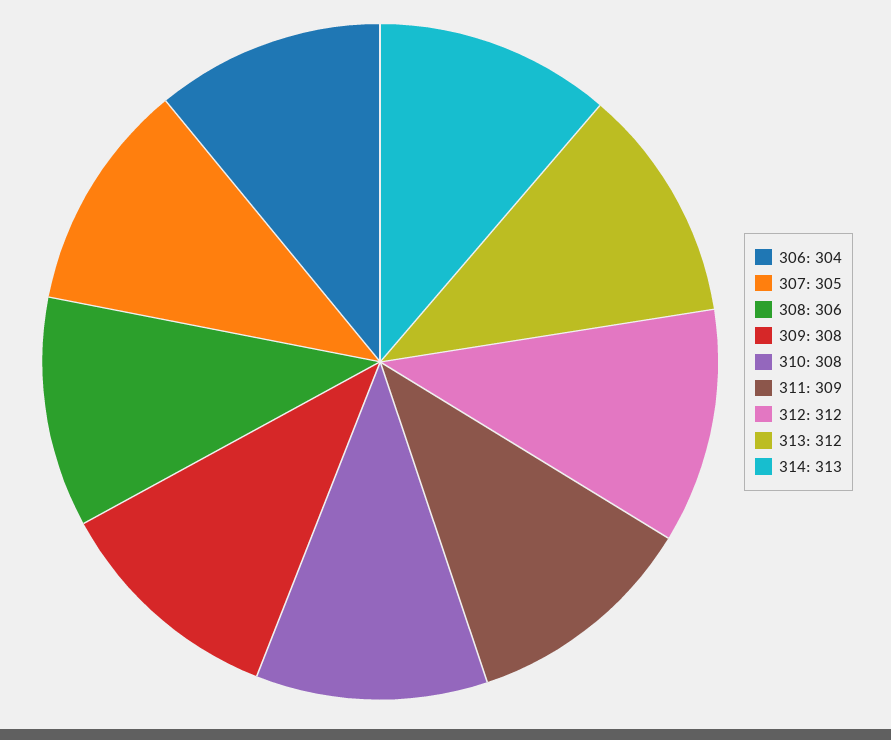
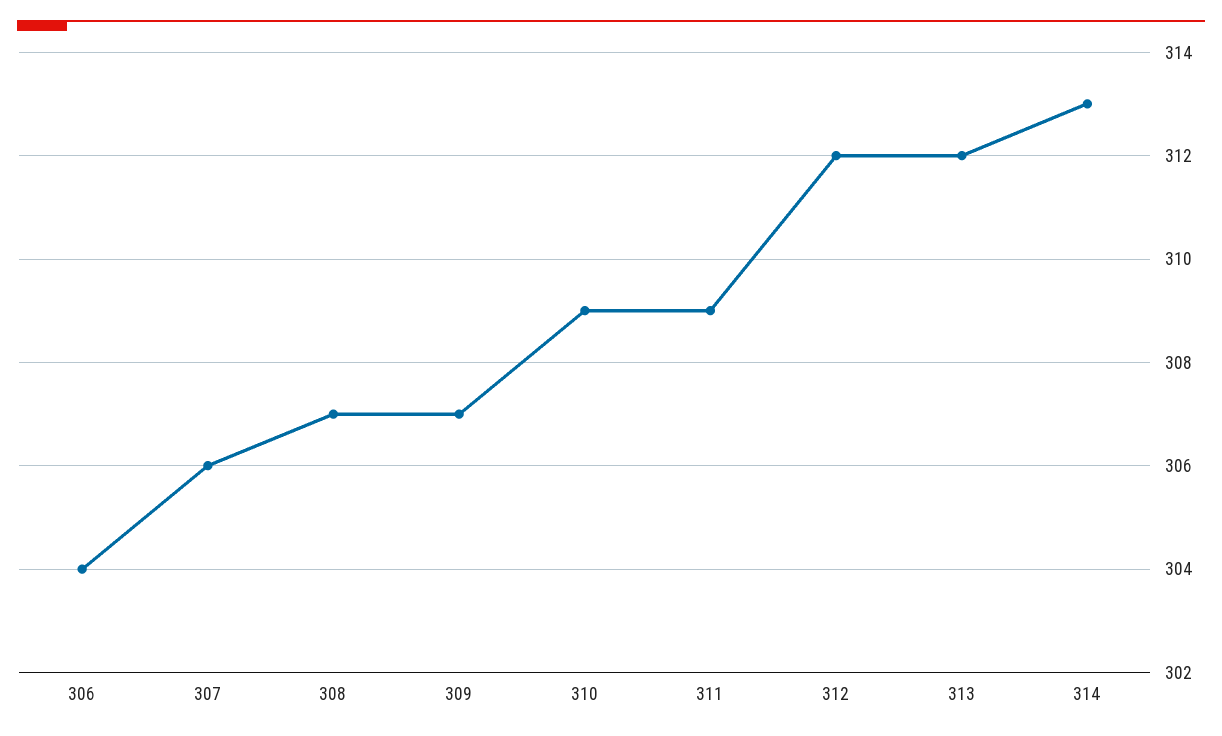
307: 305 -> 306
308: 306 -> 307
309: 308 -> 307
310: 308 -> 309

